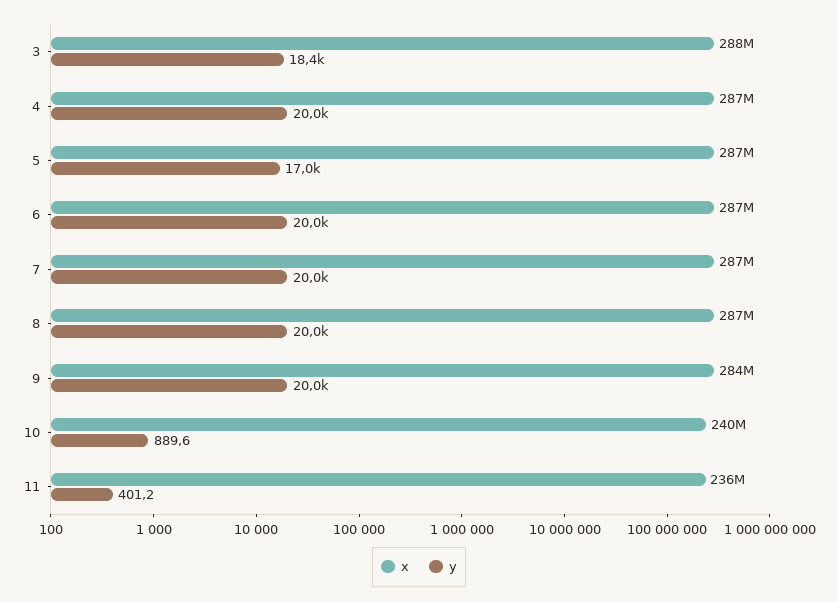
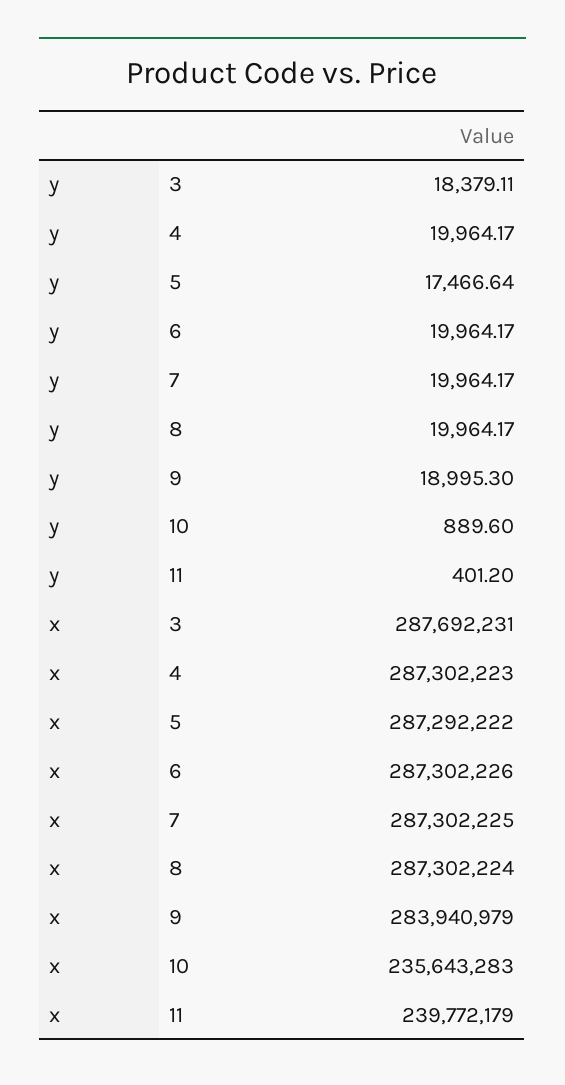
y, 5: 17000 -> 17466.64
y, 9: 20000 -> 18995.3
x, 10: 240000000 -> 235643283
x, 11: 236000000 -> 239772179

